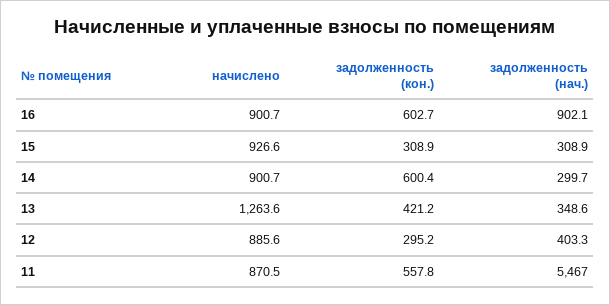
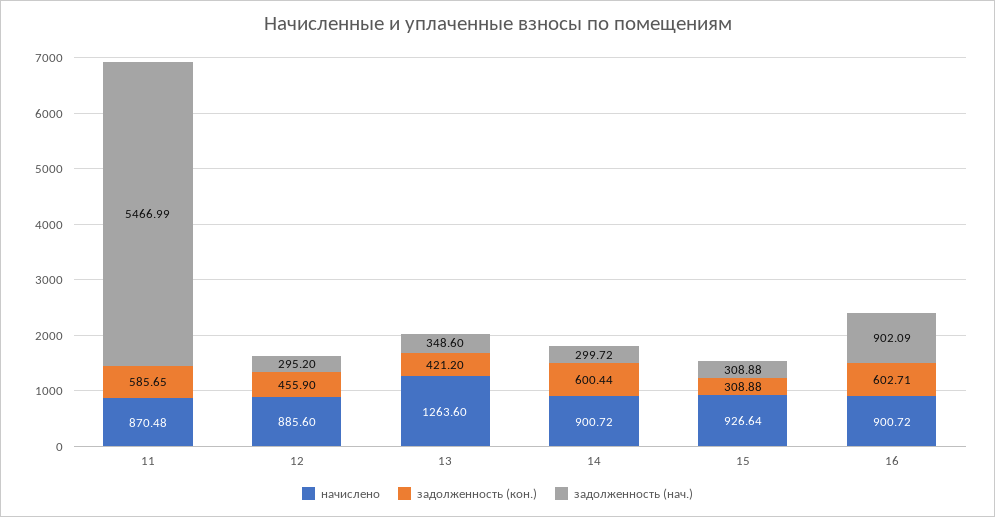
задолженность (кон.), 12: 295.2 -> 455.9
задолженность (нач.), 12: 403.3 -> 295.2
задолженность (кон.), 11: 557.8 -> 585.65

